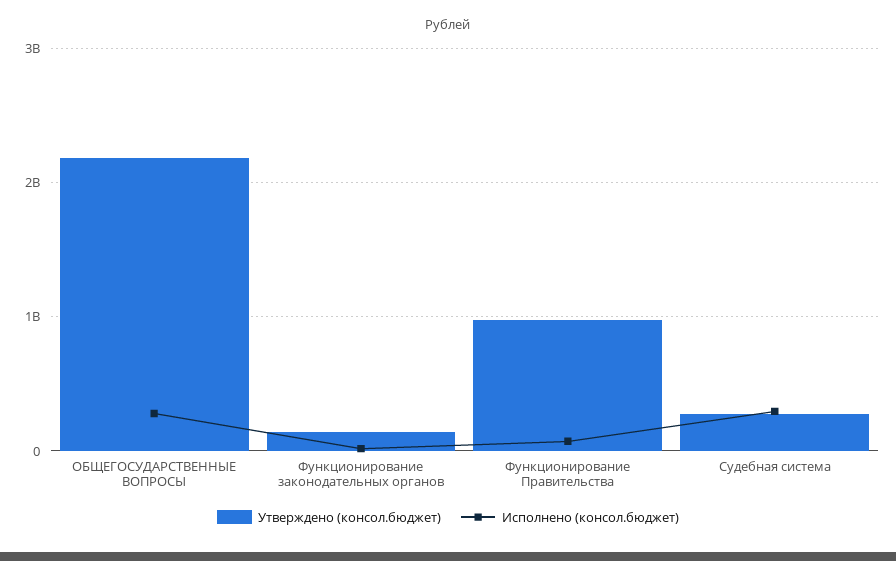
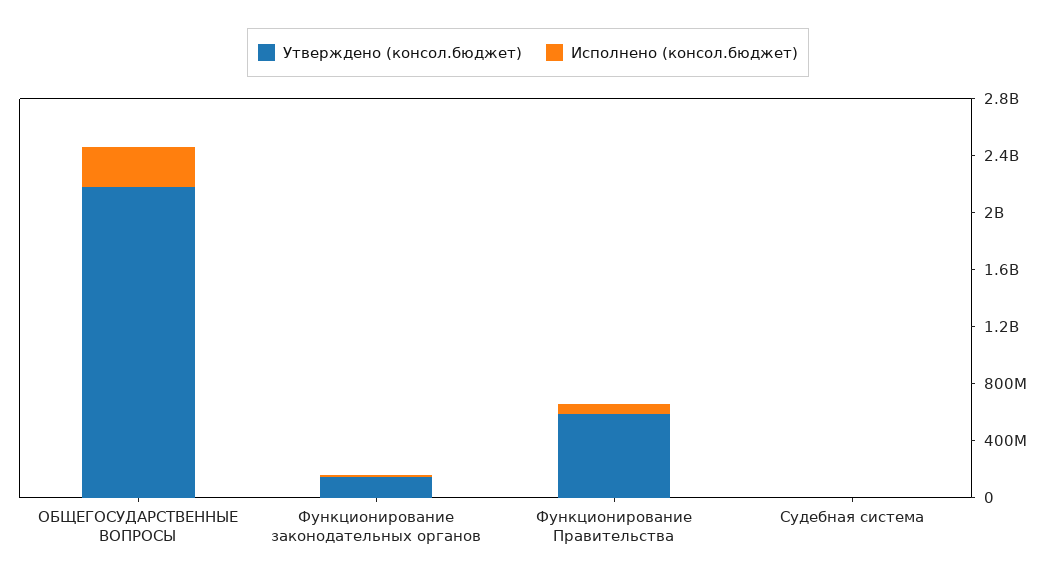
Утверждено (консол.бюджет), Функционирование Правительства: 1000000000 -> 600000000
Утверждено (консол.бюджет), Судебная система: 300000000 -> 0
Исполнено (консол.бюджет), Судебная система: 300000000 -> 0

